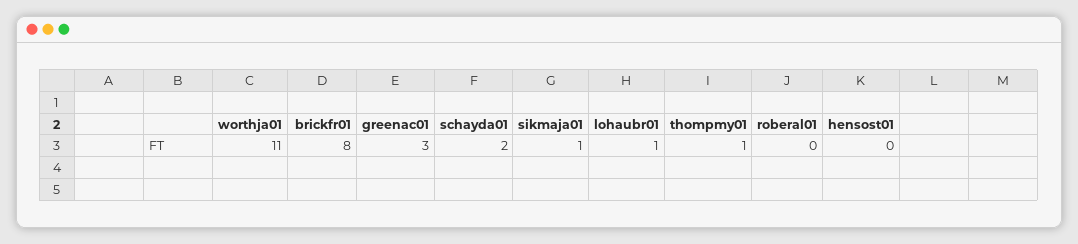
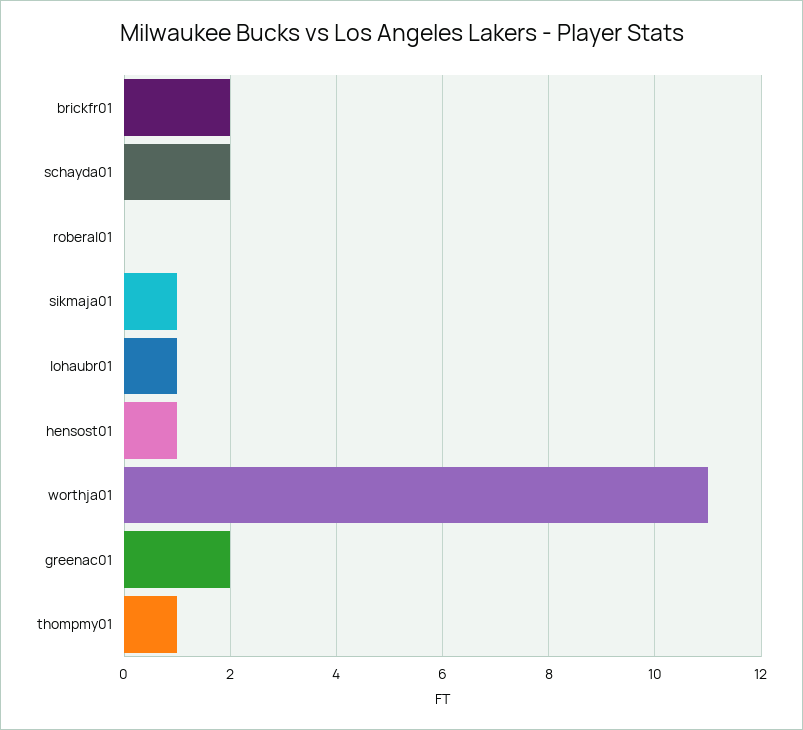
brickfr01: 8 -> 2
greenac01: 3 -> 2
hensost01: 0 -> 1

